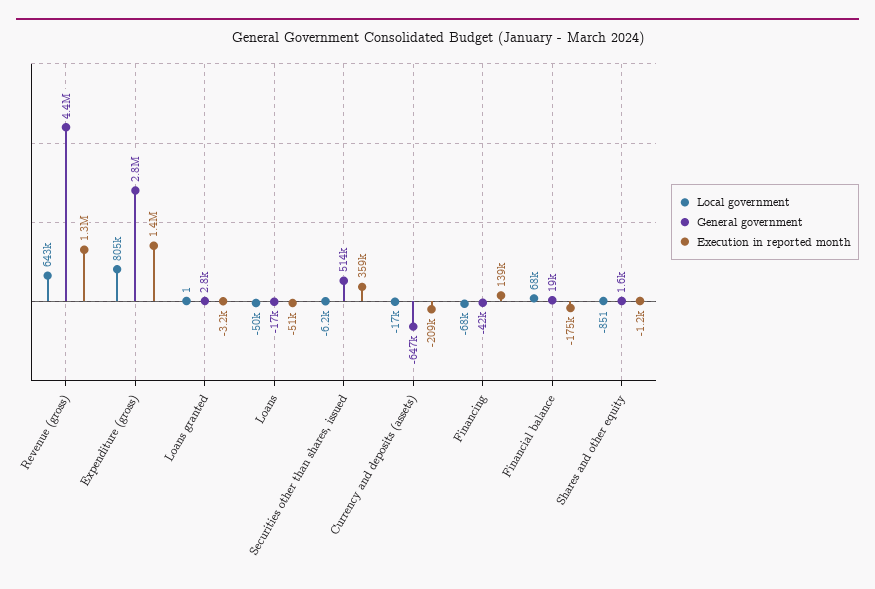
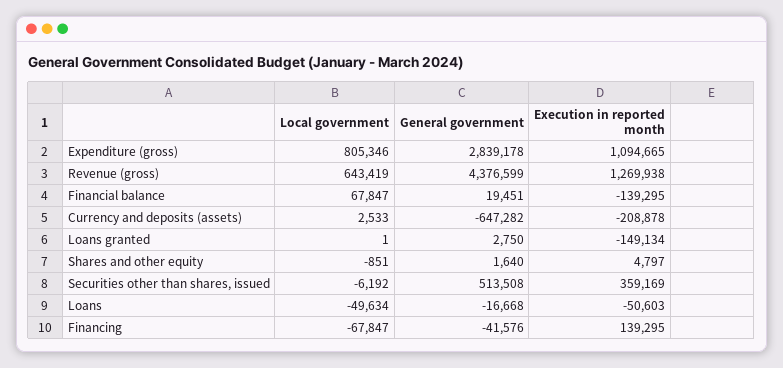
Execution in reported month, Expenditure (gross): 1400000 -> 1094665
Execution in reported month, Loans granted: -3200 -> -149134
Local government, Currency and deposits (assets): -17000 -> 2533
Execution in reported month, Financial balance: -175000 -> -139295
Execution in reported month, Shares and other equity: -1200 -> 4797

